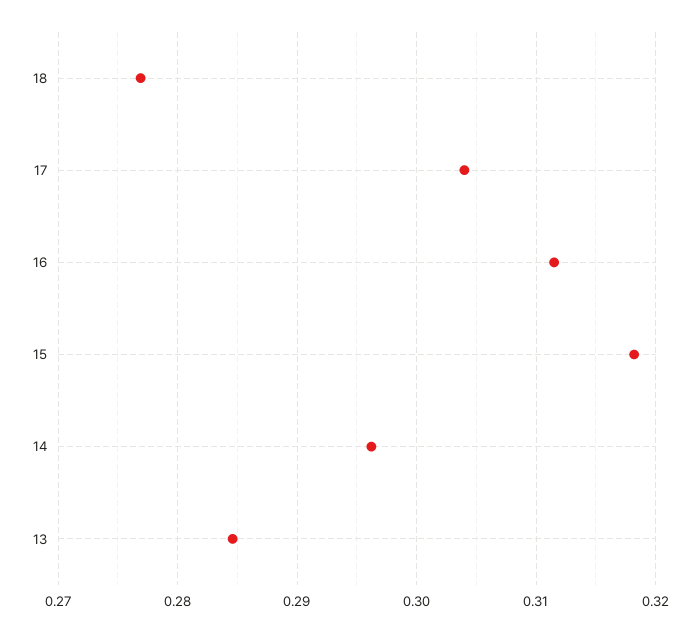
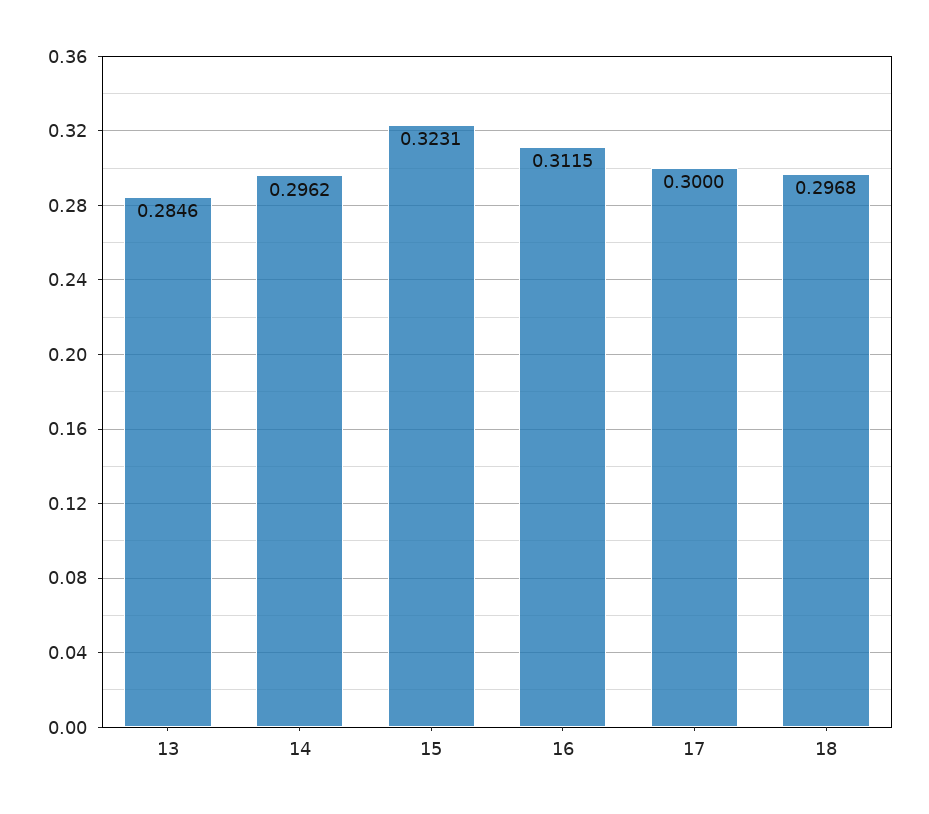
18: 0.277 -> 0.2968
17: 0.304 -> 0.3
15: 0.318 -> 0.3231

